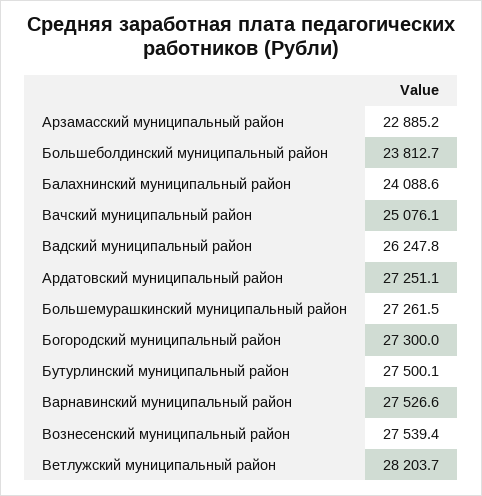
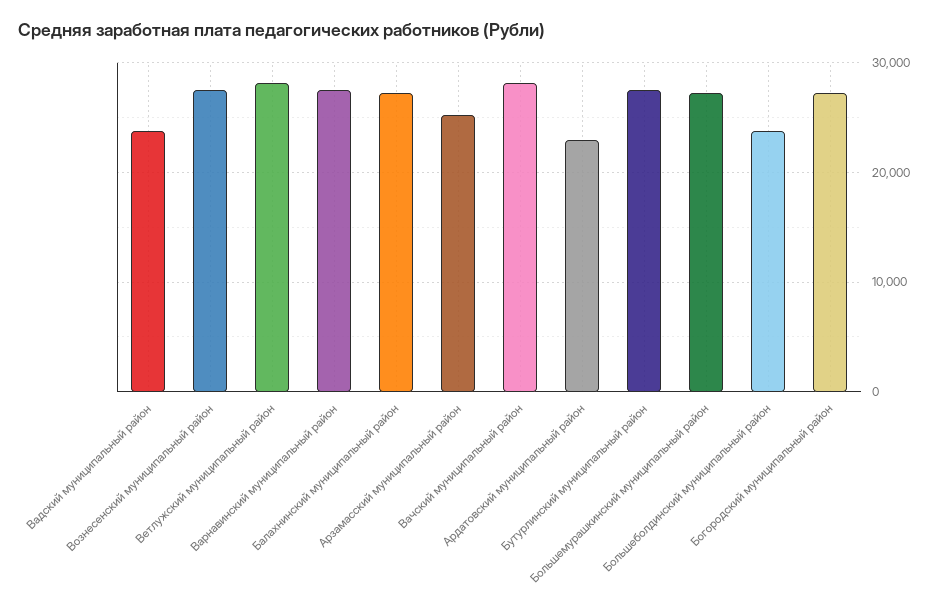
Арзамасский муниципальный район: 22885.2 -> 25000
Балахнинский муниципальный район: 24088.6 -> 27000
Вачский муниципальный район: 25076.1 -> 28000
Вадский муниципальный район: 26247.8 -> 24000
Ардатовский муниципальный район: 27251.1 -> 23000

